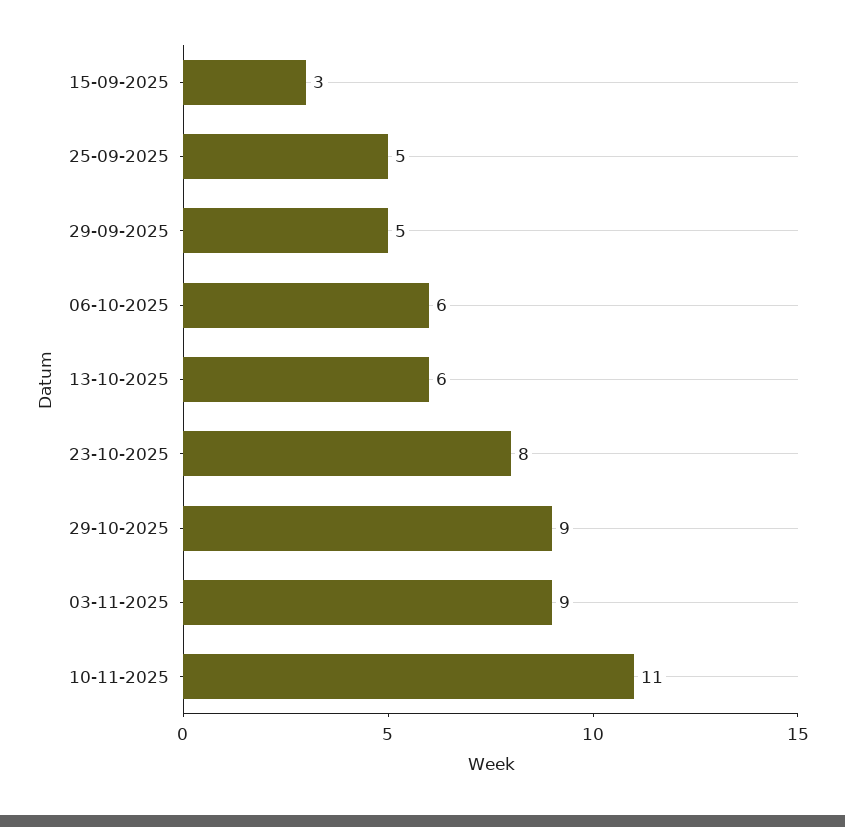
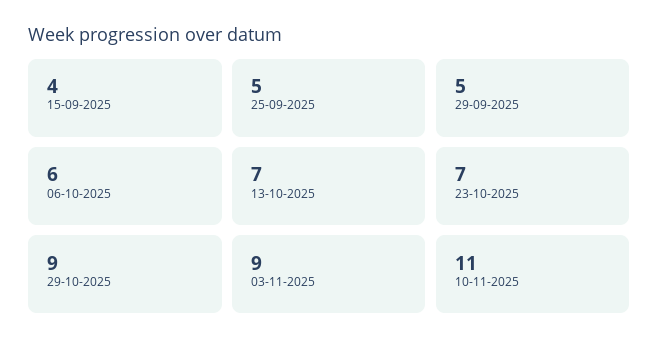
15-09-2025: 3 -> 4
13-10-2025: 6 -> 7
23-10-2025: 8 -> 7

